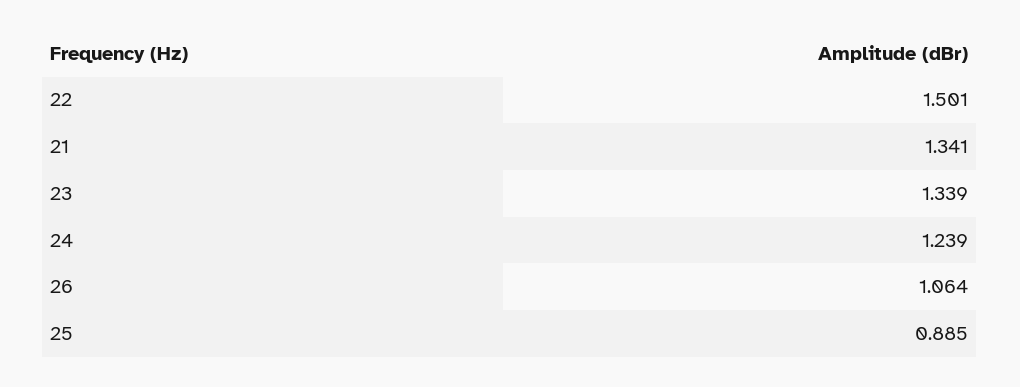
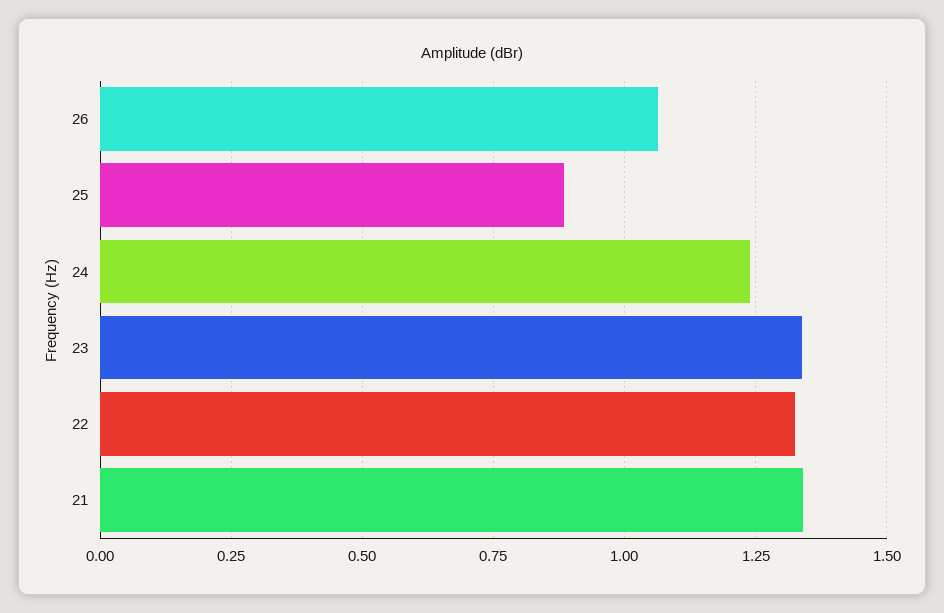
22: 1.501 -> 1.325

